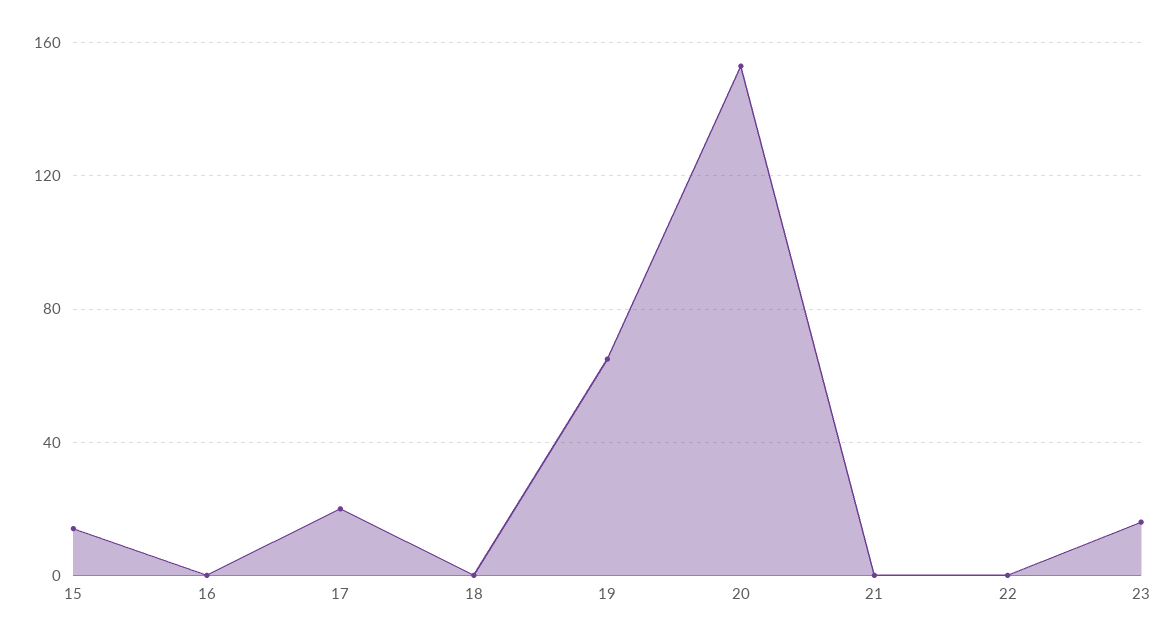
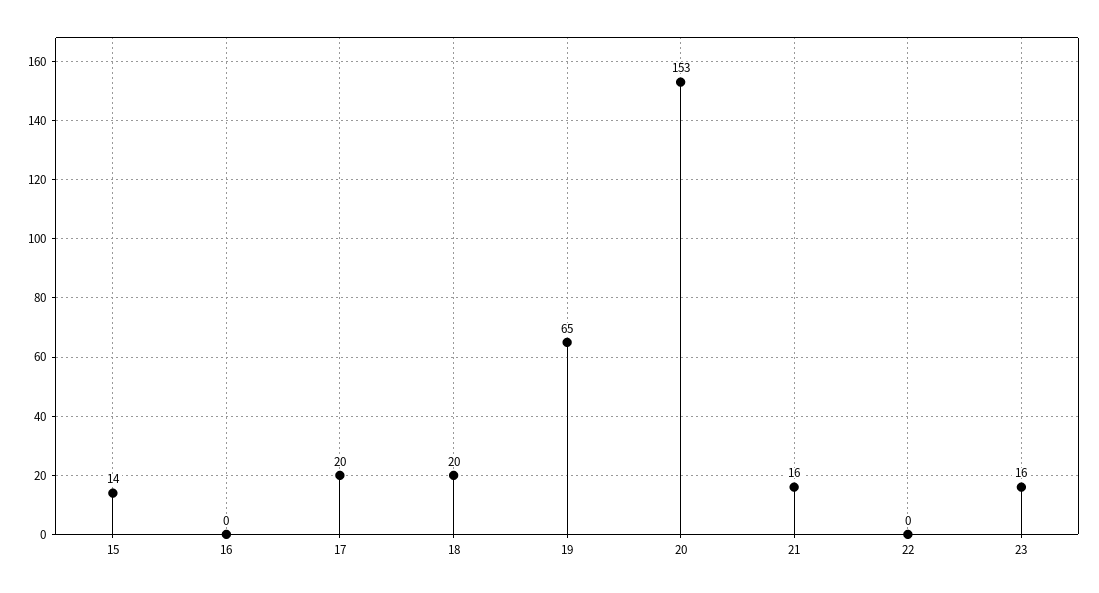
18: 0 -> 20
21: 0 -> 16

